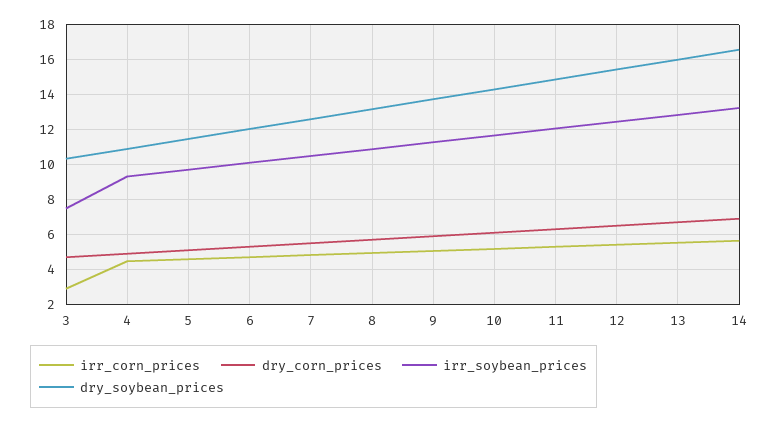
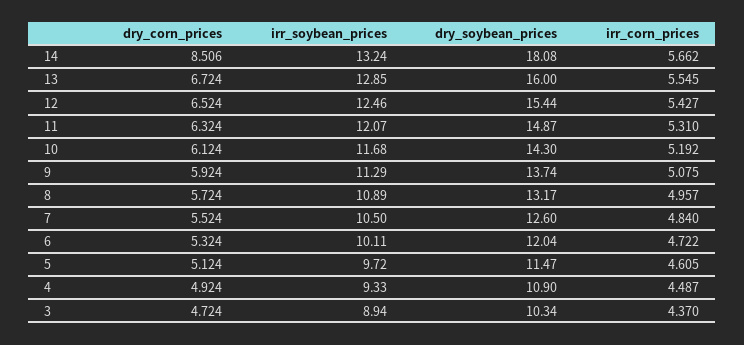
irr_corn_prices, 3: 3 -> 4.37
irr_soybean_prices, 3: 7.5 -> 8.94
dry_corn_prices, 14: 7 -> 8.506
dry_soybean_prices, 14: 16.5 -> 18.08

